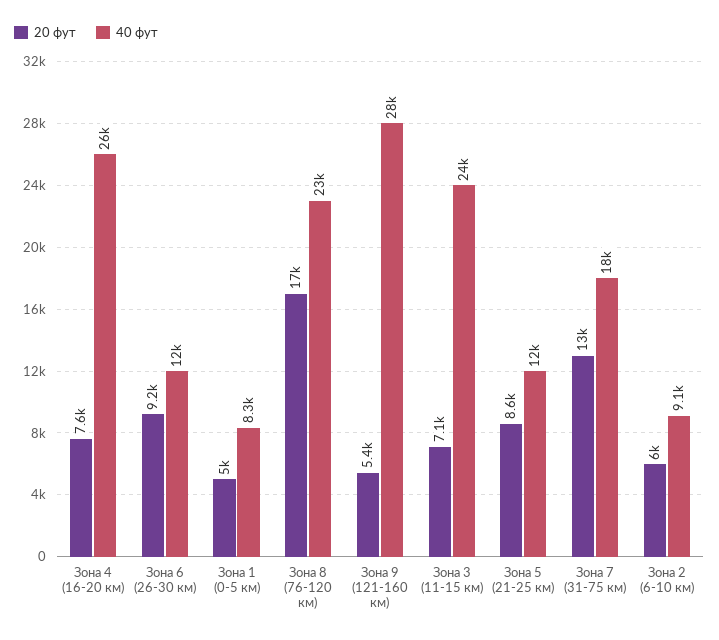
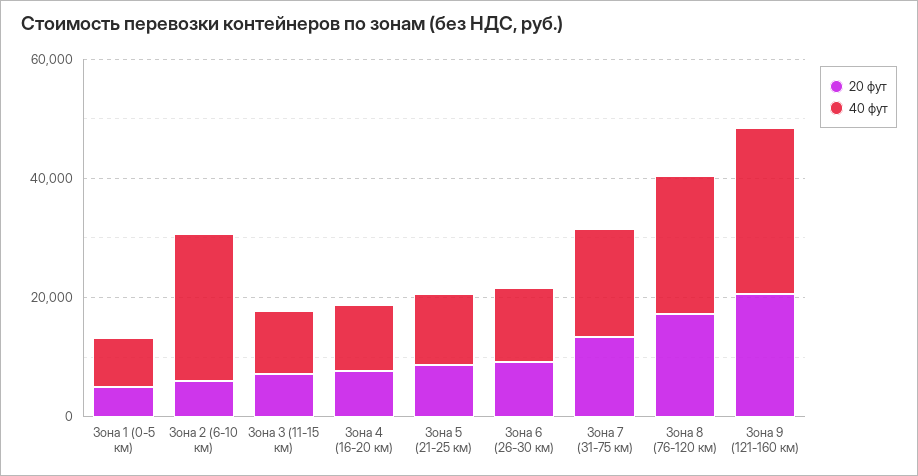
40 фут, Зона 4 (16-20 км): 26000 -> 10000
20 фут, Зона 9 (121-160 км): 5400 -> 20000
40 фут, Зона 3 (11-15 км): 24000 -> 10000
40 фут, Зона 2 (6-10 км): 9100 -> 25000

